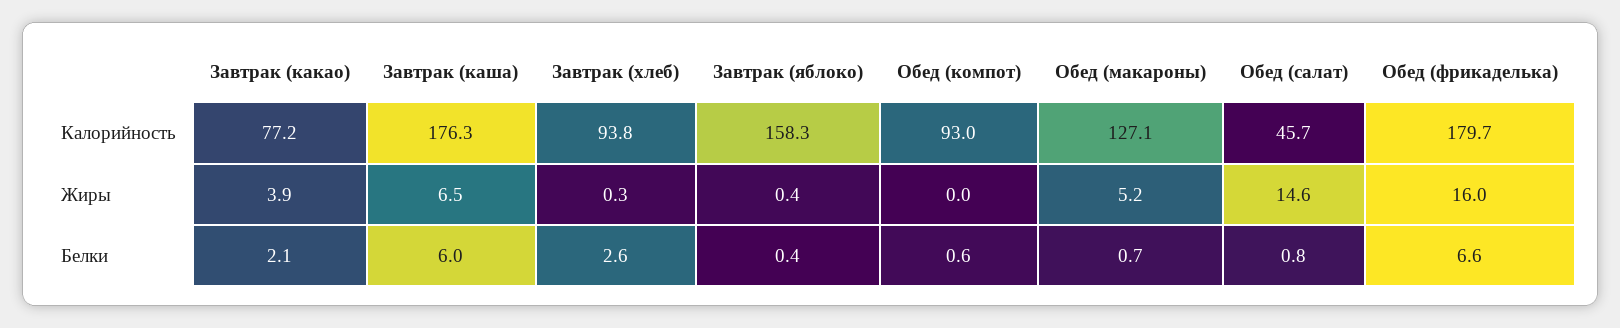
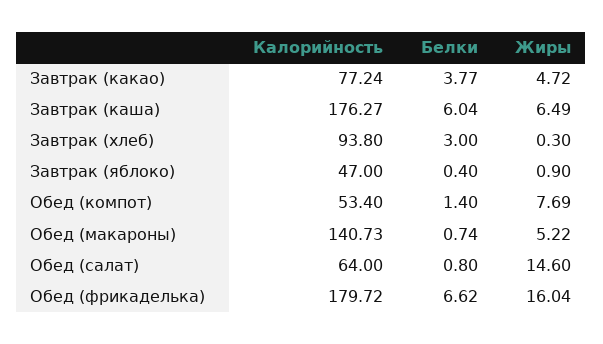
Завтрак (яблоко), Калорийность: 158.3 -> 47
Обед (компот), Калорийность: 93 -> 53.4
Обед (макароны), Калорийность: 127.1 -> 140.73
Обед (салат), Калорийность: 45.7 -> 64
Завтрак (какао), Жиры: 3.9 -> 4.72
Завтрак (яблоко), Жиры: 0.4 -> 0.9
Обед (компот), Жиры: 0 -> 7.69
Завтрак (какао), Белки: 2.1 -> 3.77
Завтрак (хлеб), Белки: 2.6 -> 3
Обед (компот), Белки: 0.6 -> 1.4

